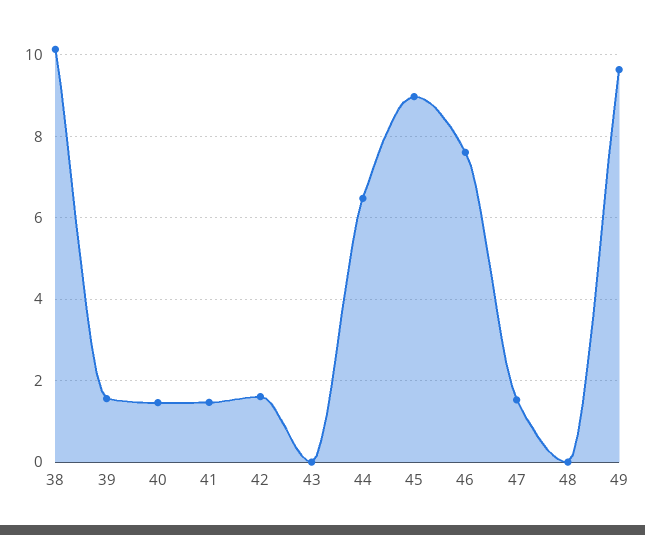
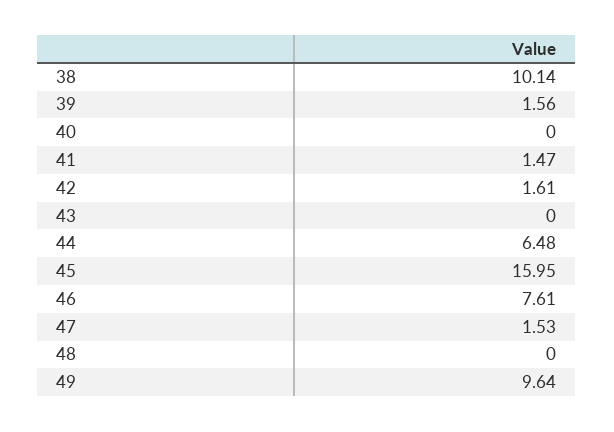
40: 1.4 -> 0
45: 9 -> 15.95

